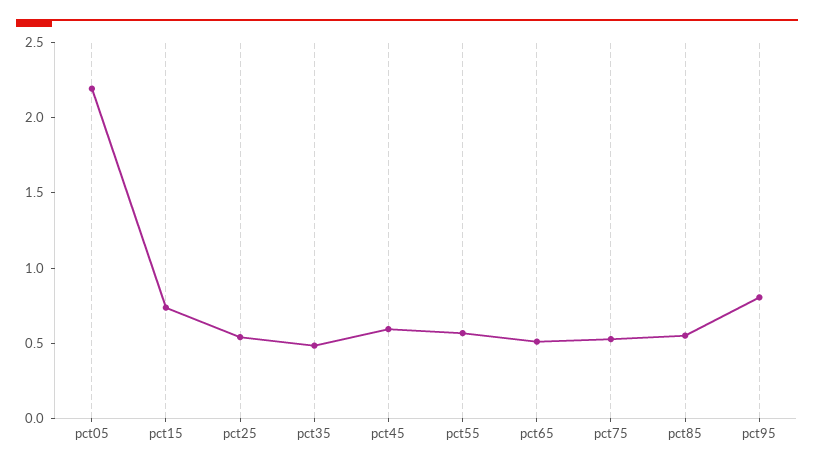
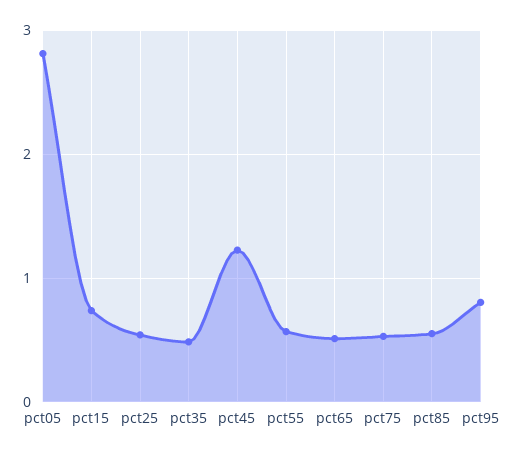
pct05: 2.2 -> 2.8
pct45: 0.6 -> 1.2

